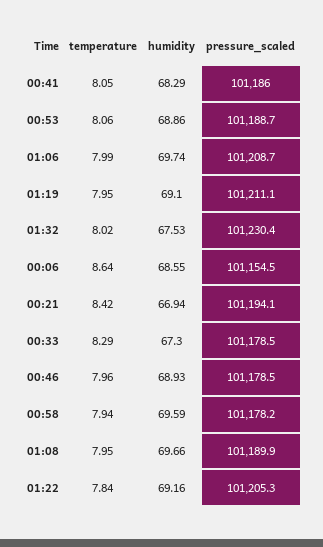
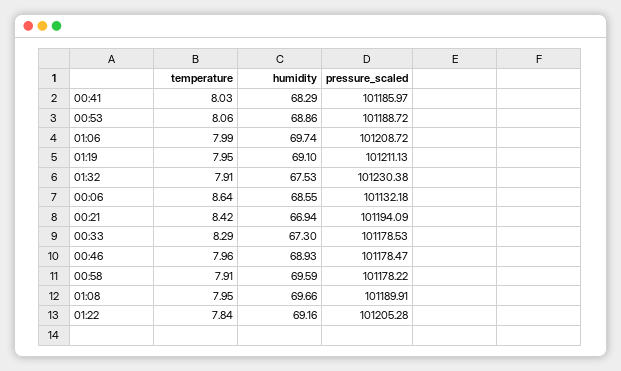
temperature, 00:41: 8.05 -> 8.03
temperature, 01:32: 8.02 -> 7.91
pressure_scaled, 00:06: 101154.5 -> 101132.18
temperature, 00:58: 7.94 -> 7.91

